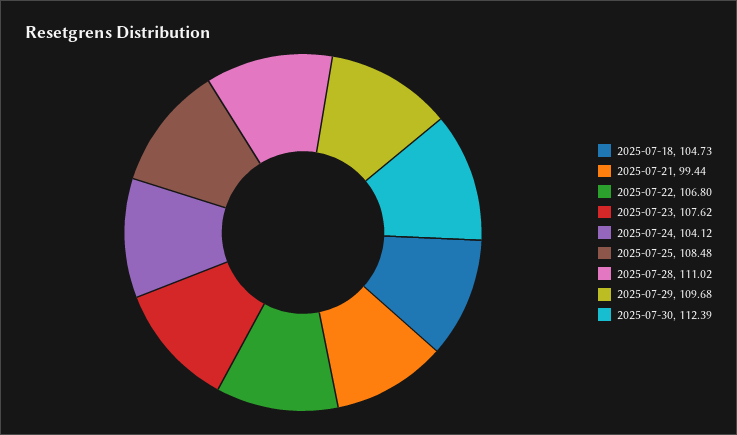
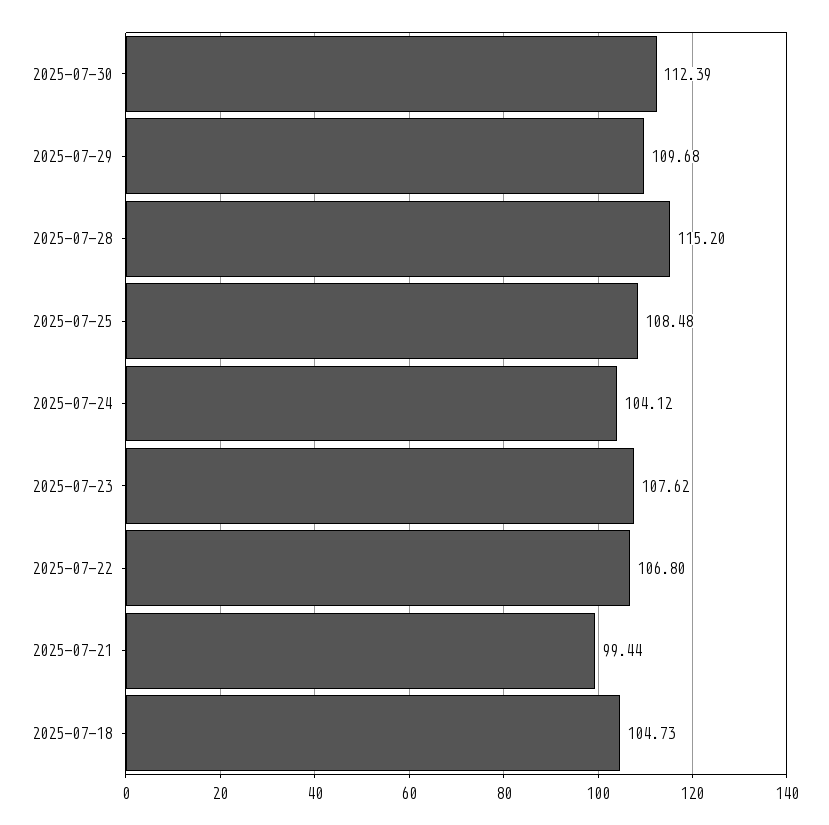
2025-07-28: 111.02 -> 115.2

